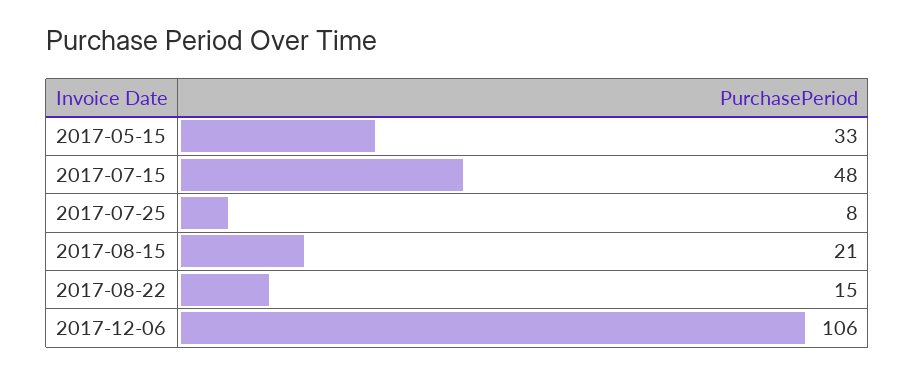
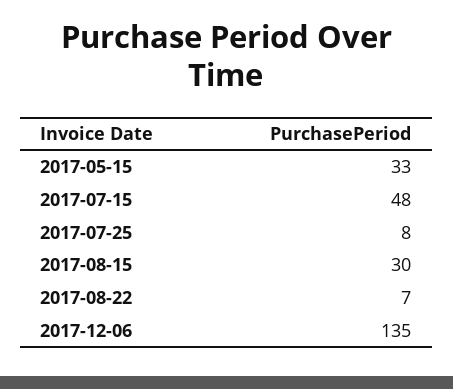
2017-08-15: 21 -> 30
2017-08-22: 15 -> 7
2017-12-06: 106 -> 135

